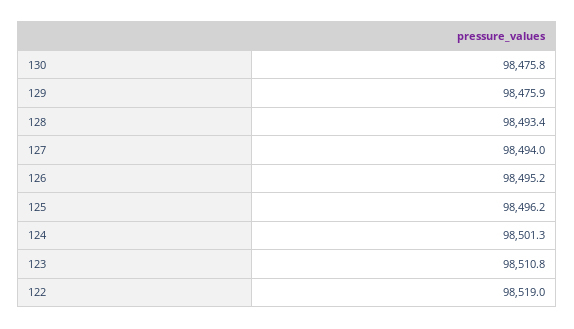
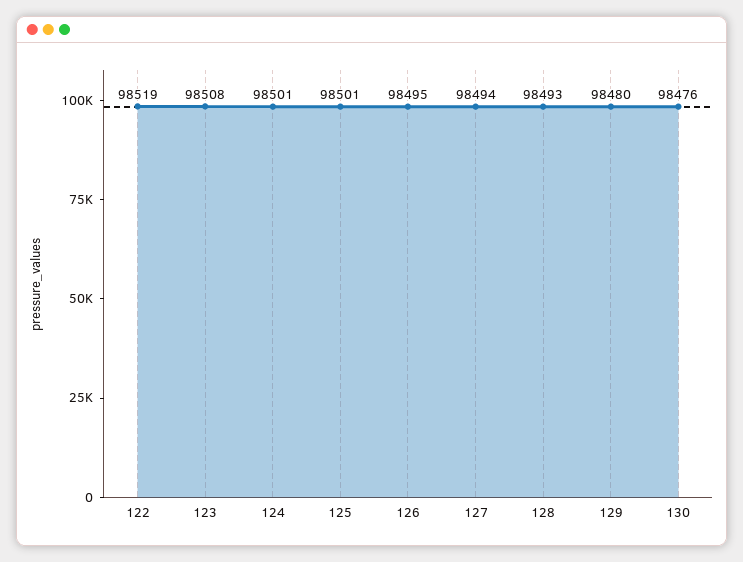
129: 98475.9 -> 98480
125: 98496.2 -> 98501
123: 98510.8 -> 98508

